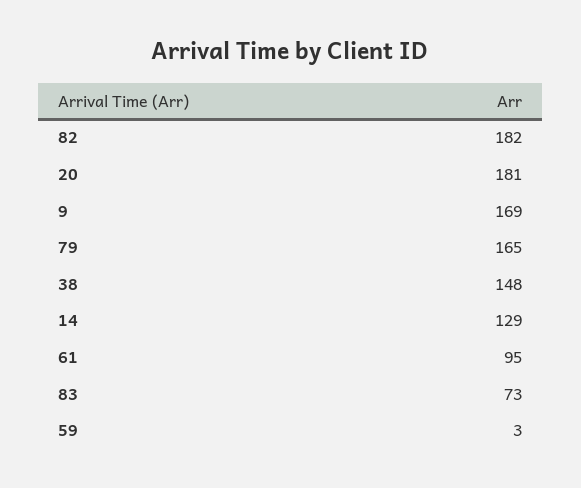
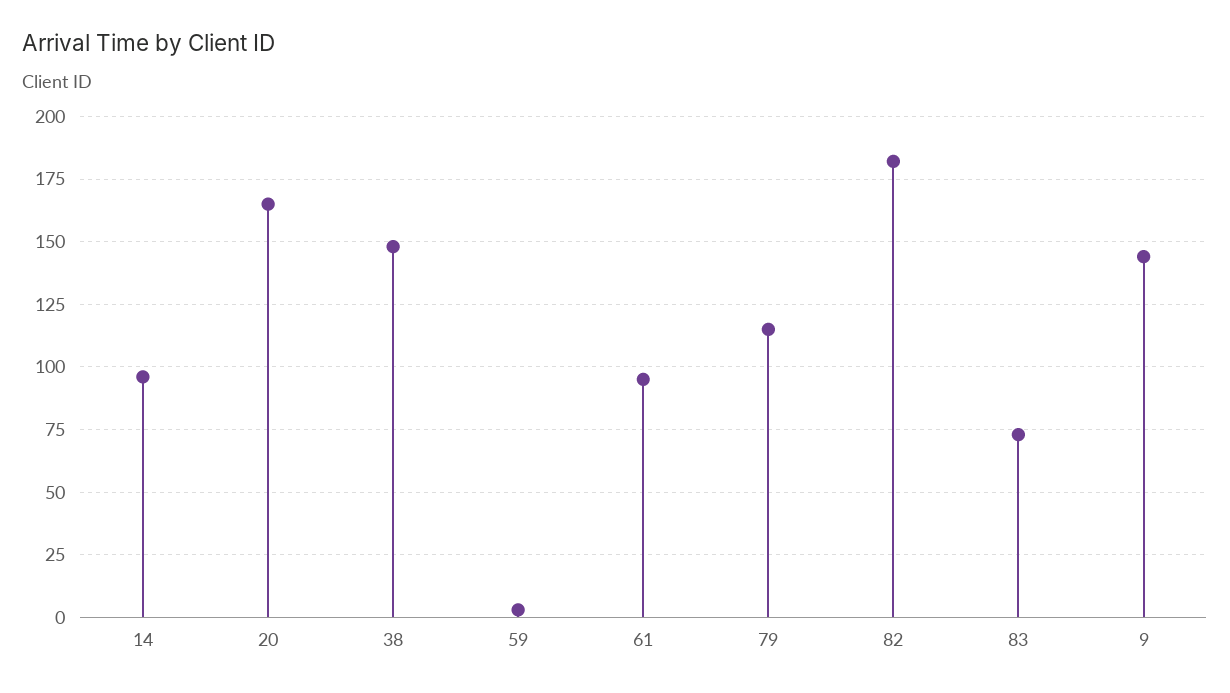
20: 181 -> 165
9: 169 -> 145
79: 165 -> 115
14: 129 -> 95

